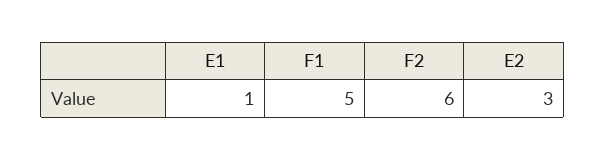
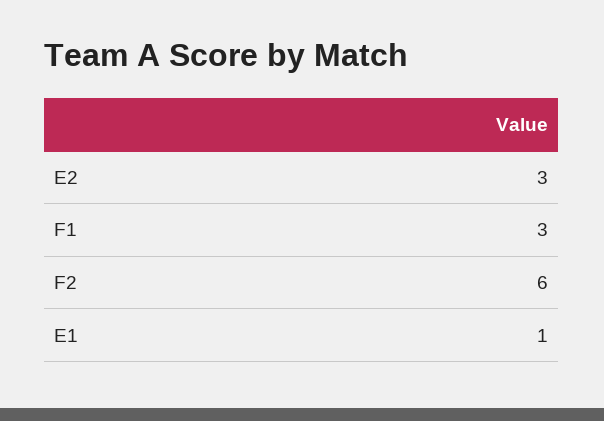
F1: 5 -> 3

